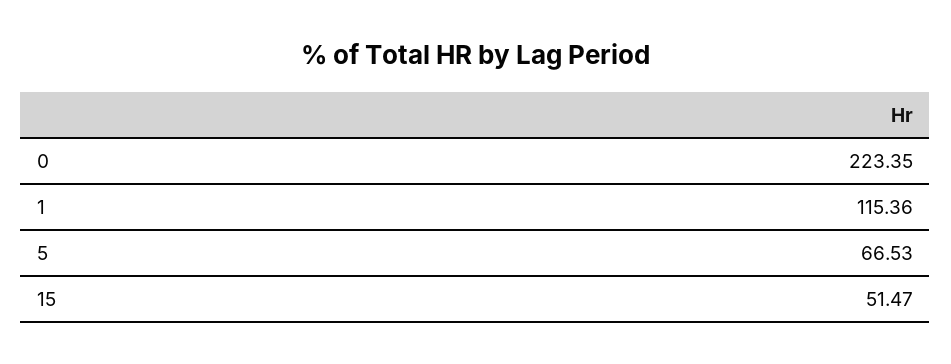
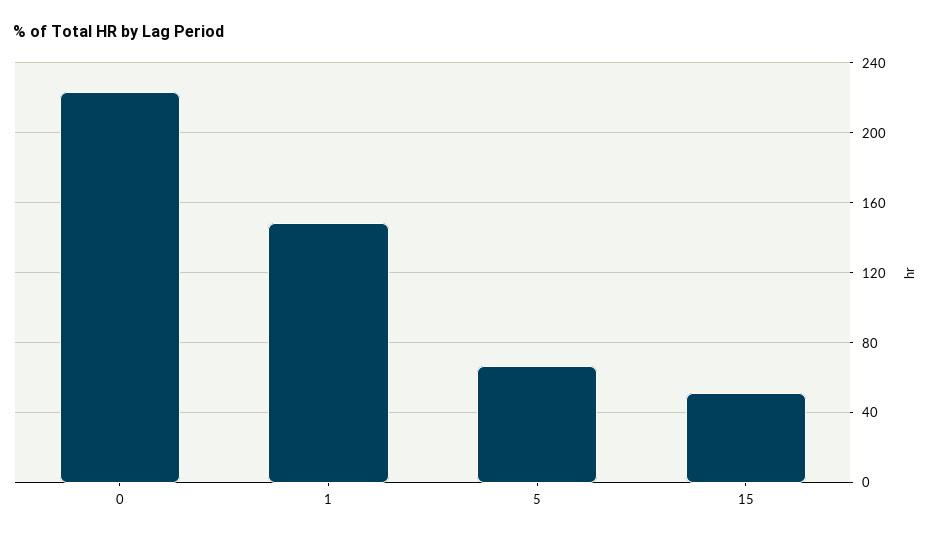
1: 115.36 -> 150

